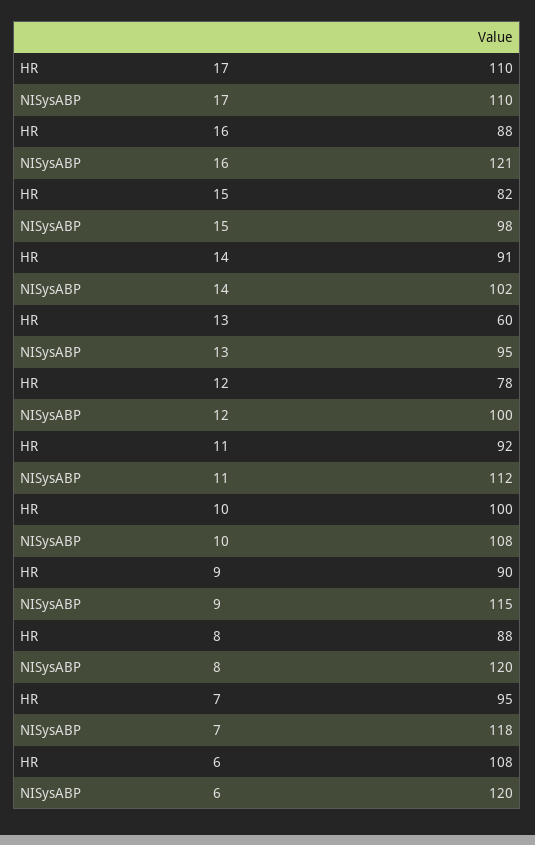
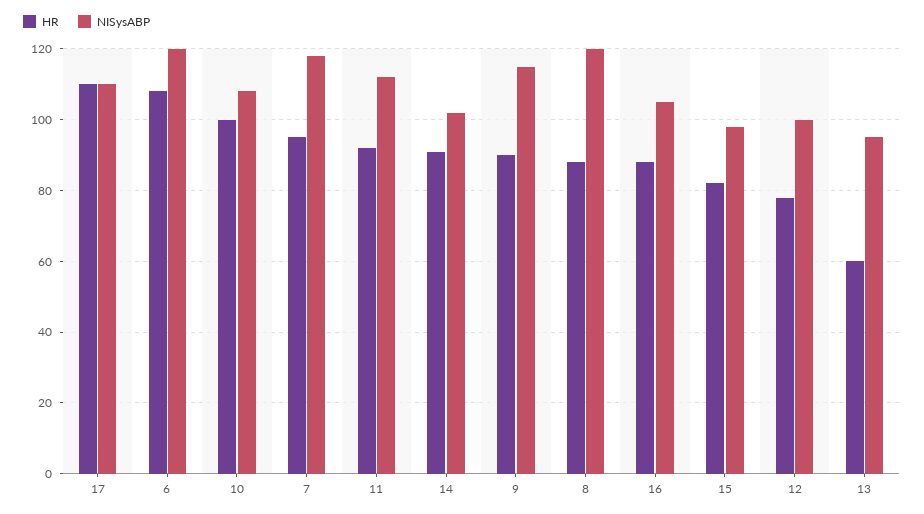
NISysABP, 16: 121 -> 105

